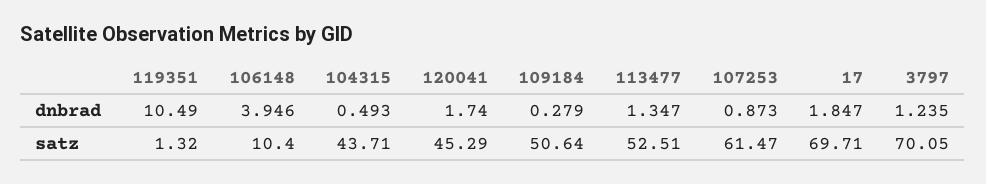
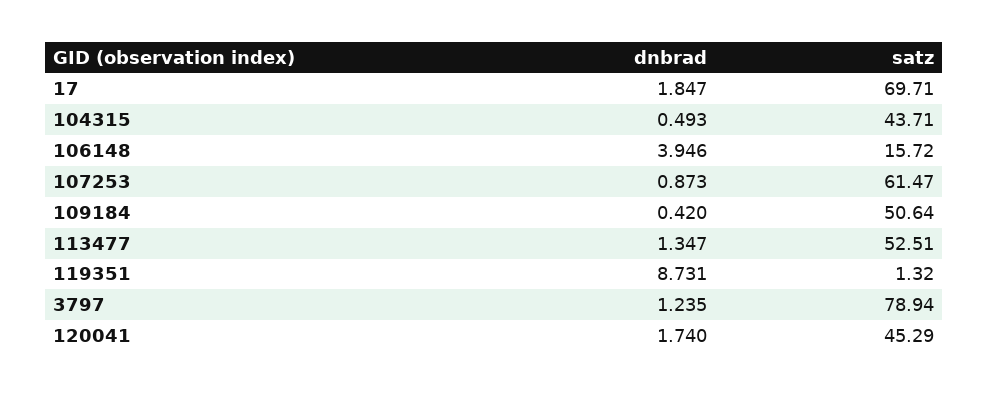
119351, dnbrad: 10.49 -> 8.731
109184, dnbrad: 0.279 -> 0.42
106148, satz: 10.4 -> 15.72
3797, satz: 70.05 -> 78.94

